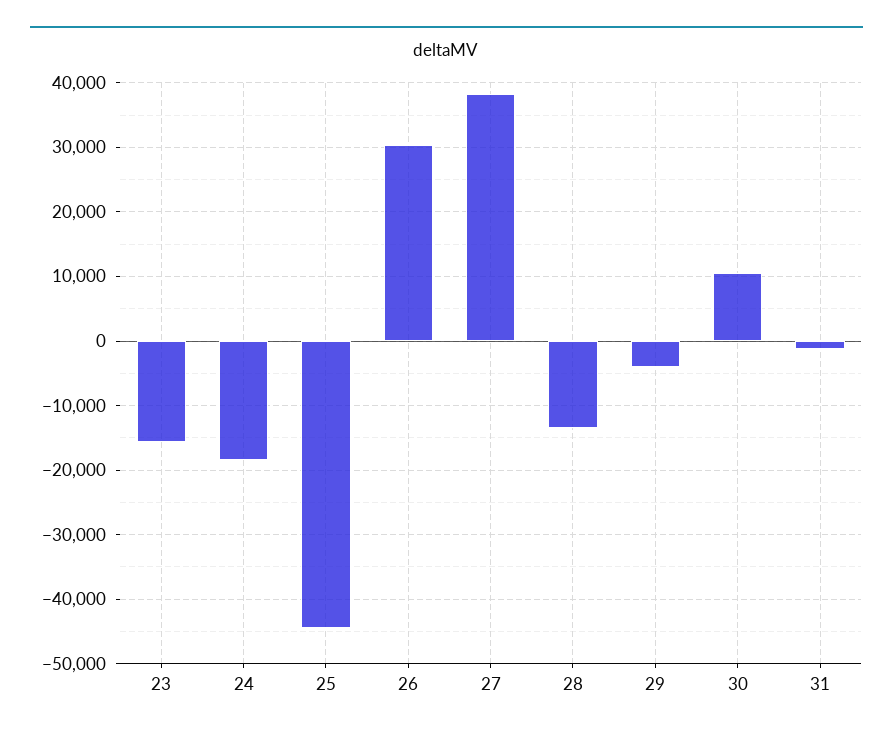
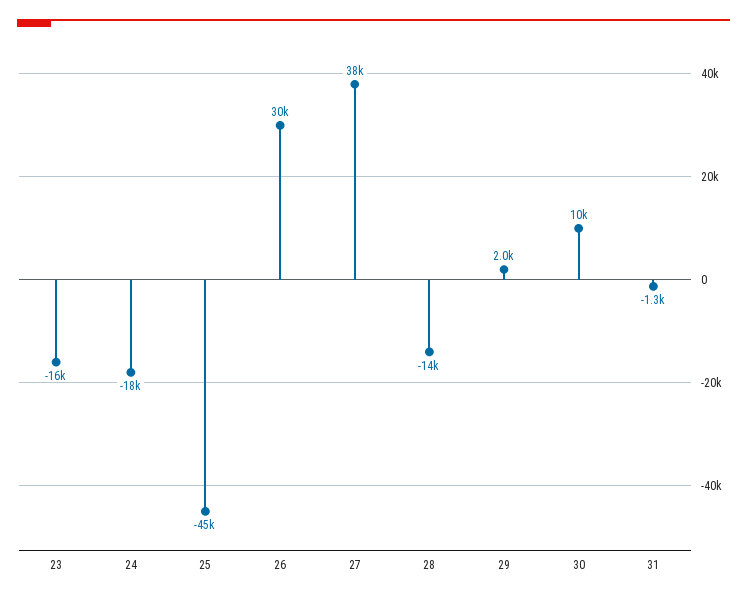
29: -4000 -> 2000

